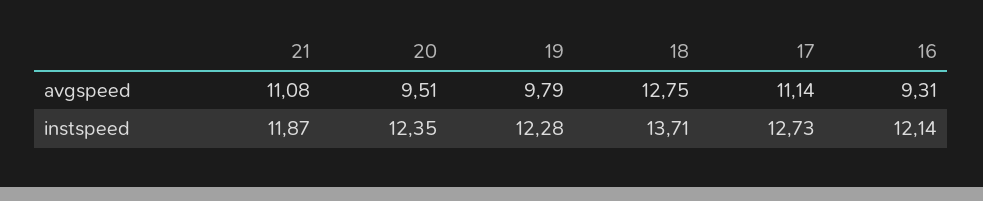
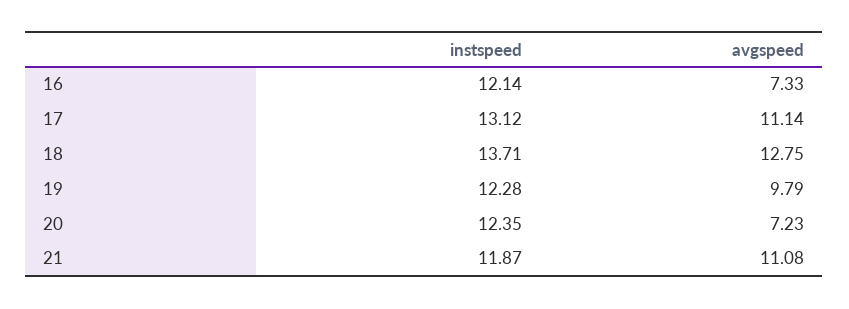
20, avgspeed: 9.51 -> 7.23
16, avgspeed: 9.31 -> 7.33
17, instspeed: 12.73 -> 13.12

